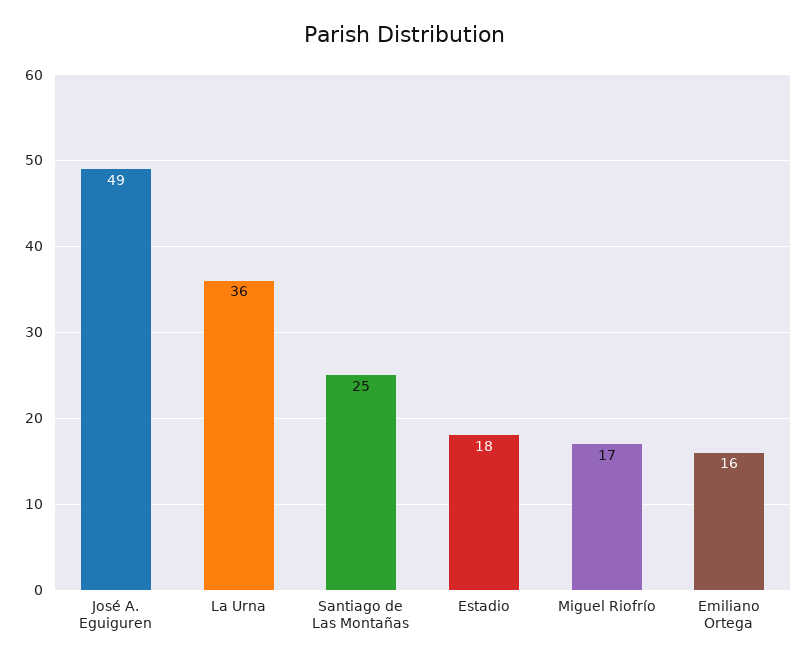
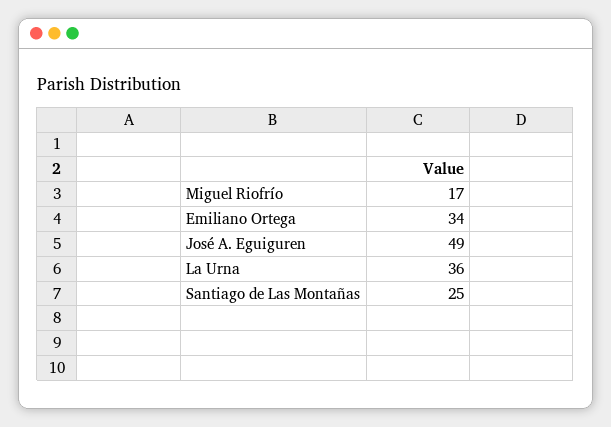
Estadio: 18 -> none
Emiliano Ortega: 16 -> 34

